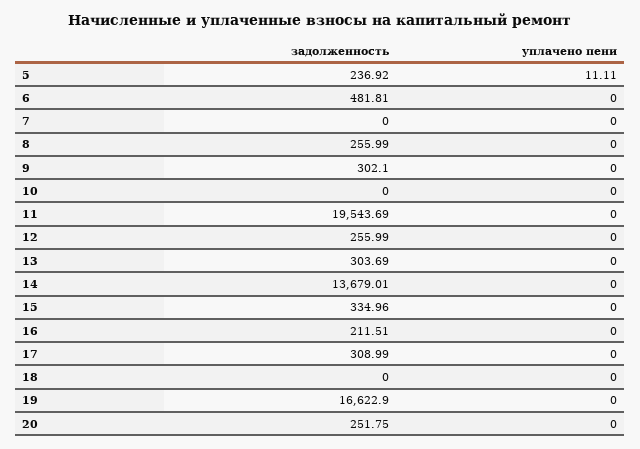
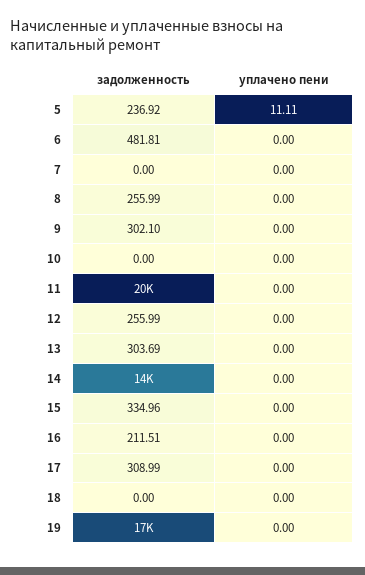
задолженность, 20: 251.75 -> none
уплачено пени, 20: 0 -> none

